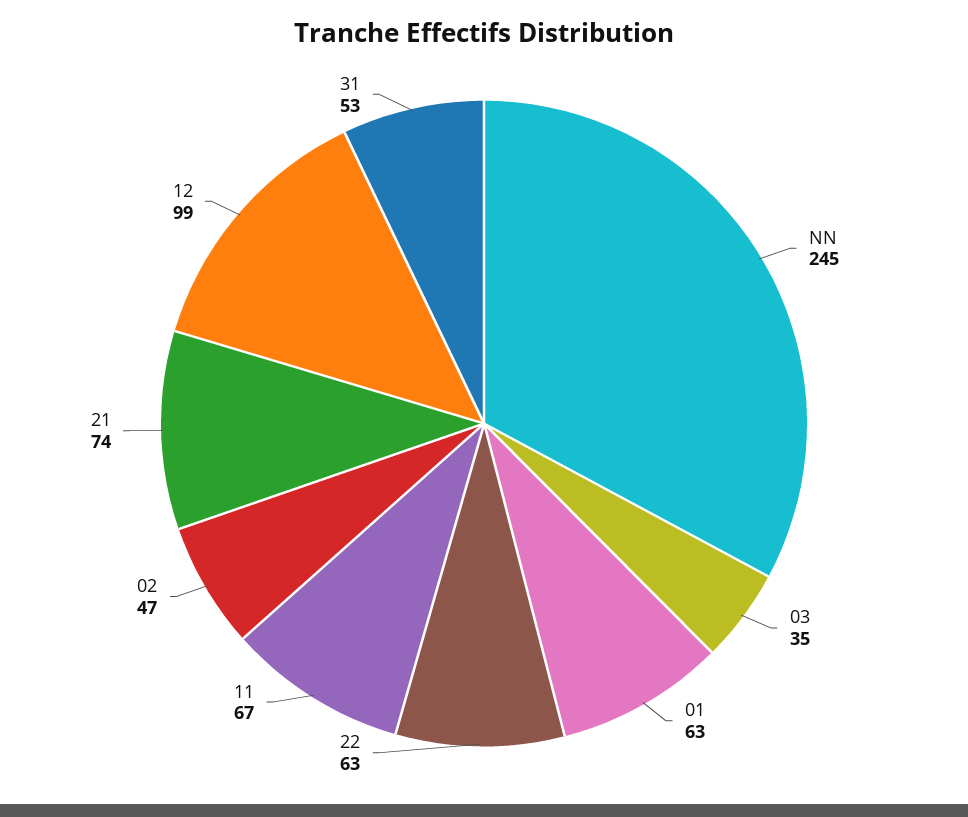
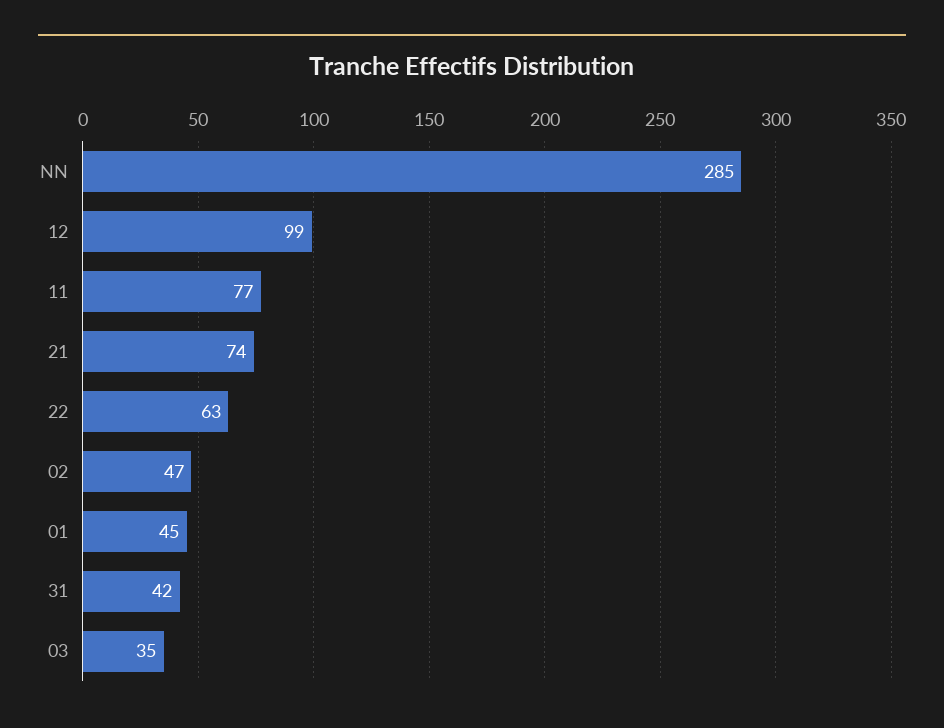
NN: 245 -> 285
01: 63 -> 45
11: 67 -> 77
31: 53 -> 42

